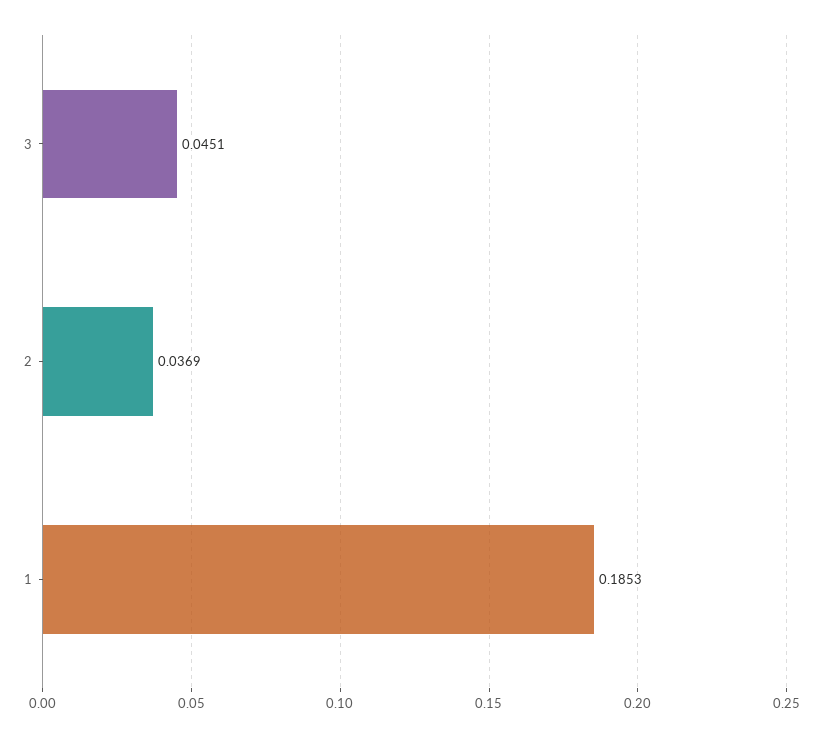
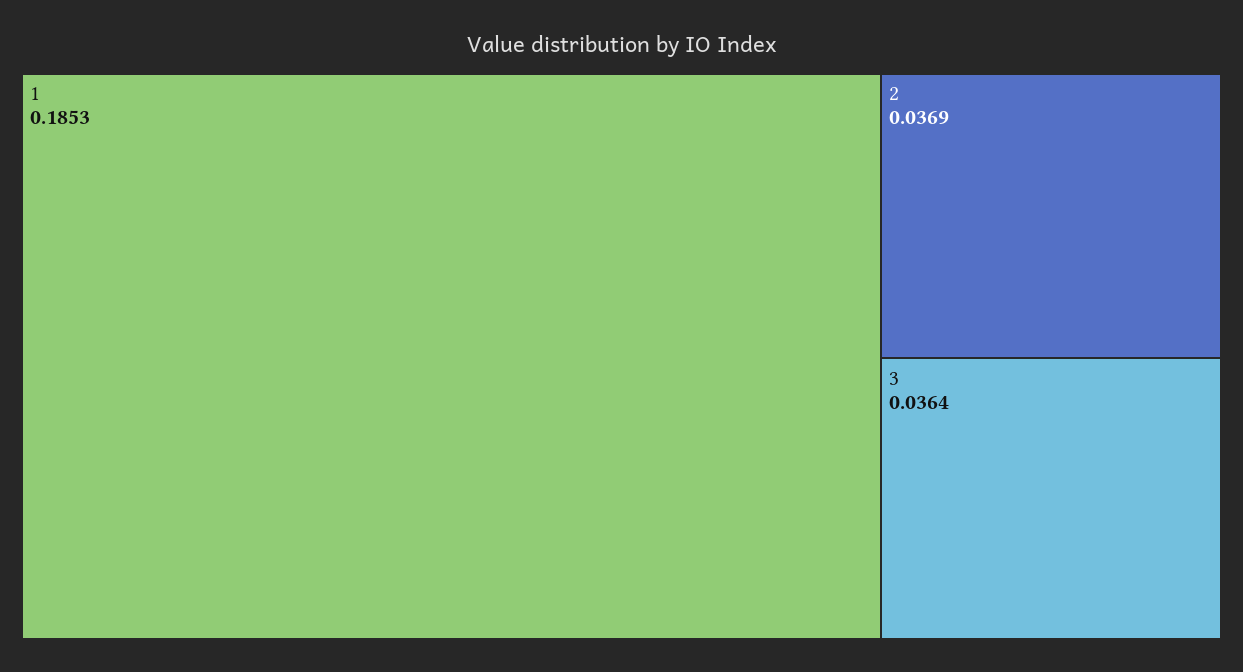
3: 0.0451 -> 0.0364

